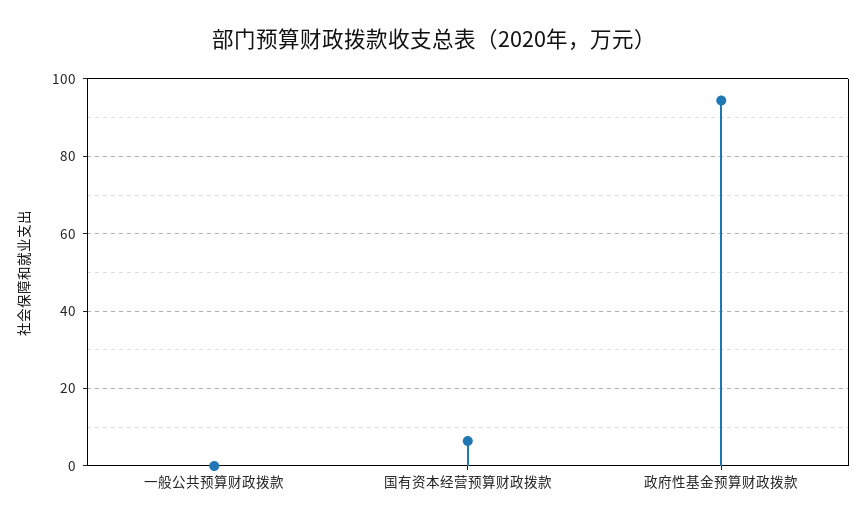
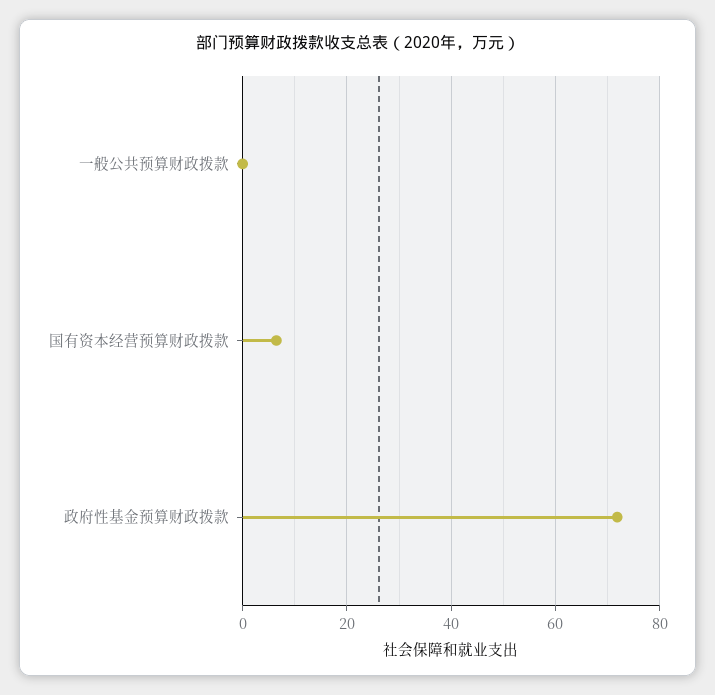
政府性基金预算财政拨款: 94 -> 72

